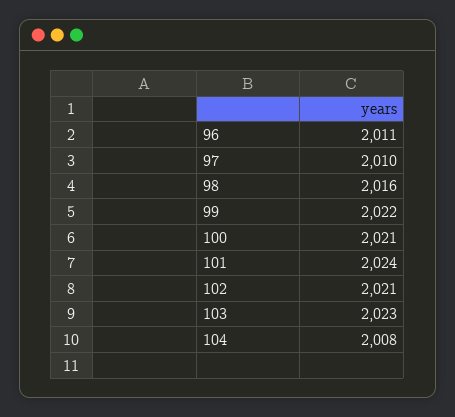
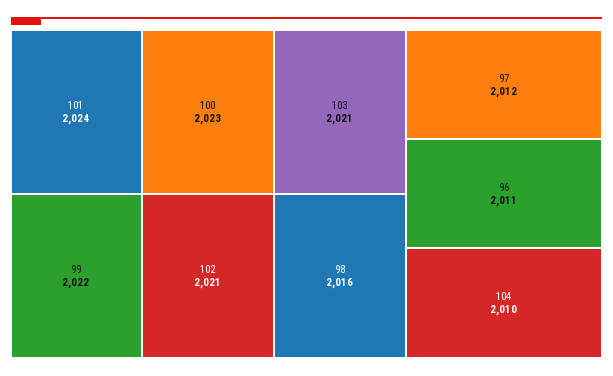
97: 2010 -> 2012
100: 2021 -> 2023
103: 2023 -> 2021
104: 2008 -> 2010

